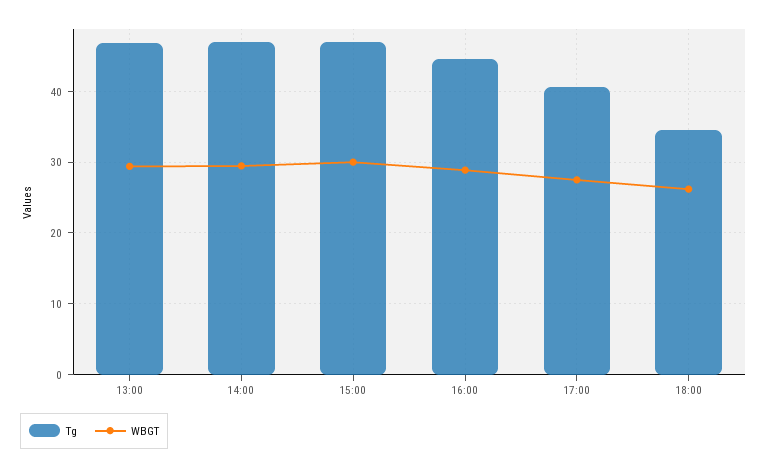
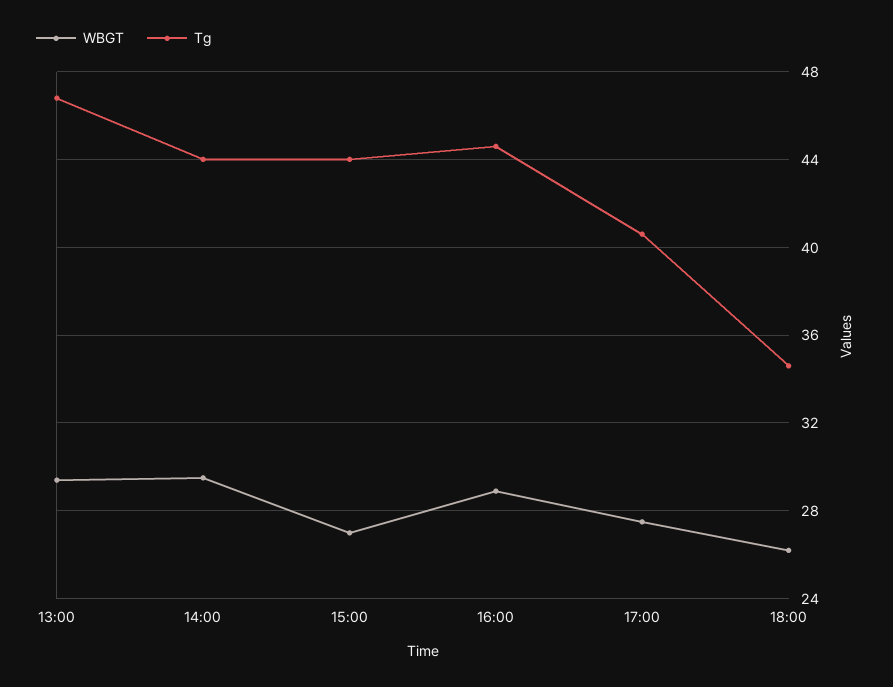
Tg, 14:00: 47 -> 44
Tg, 15:00: 47 -> 44
WBGT, 15:00: 30 -> 27

